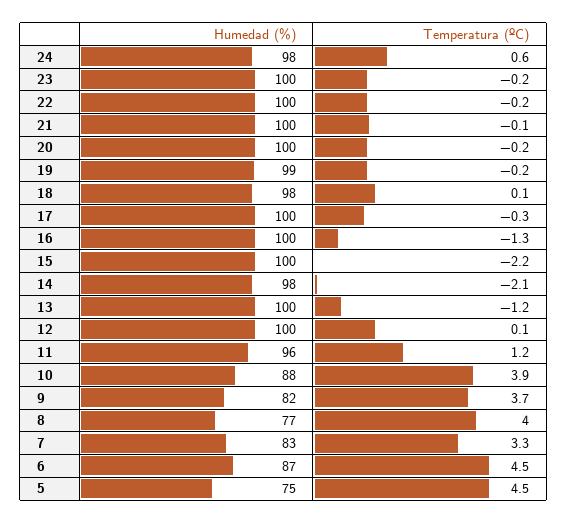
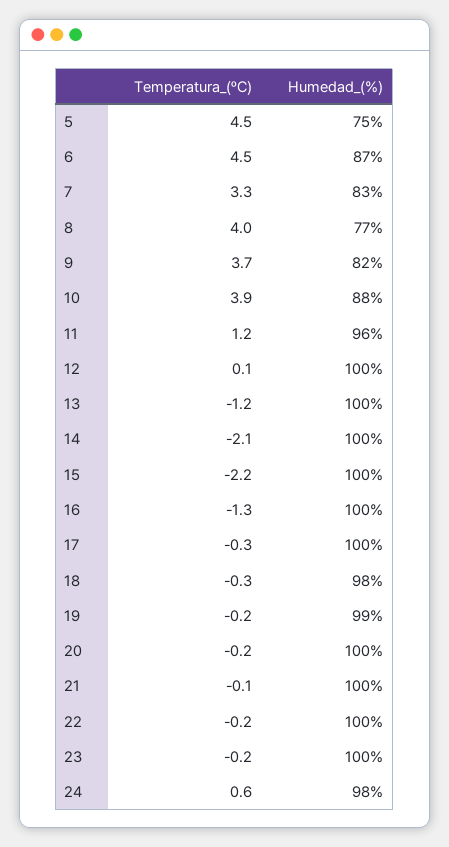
Temperatura (ºC), 18: 0.1 -> -0.3
Humedad (%), 14: 98 -> 100

